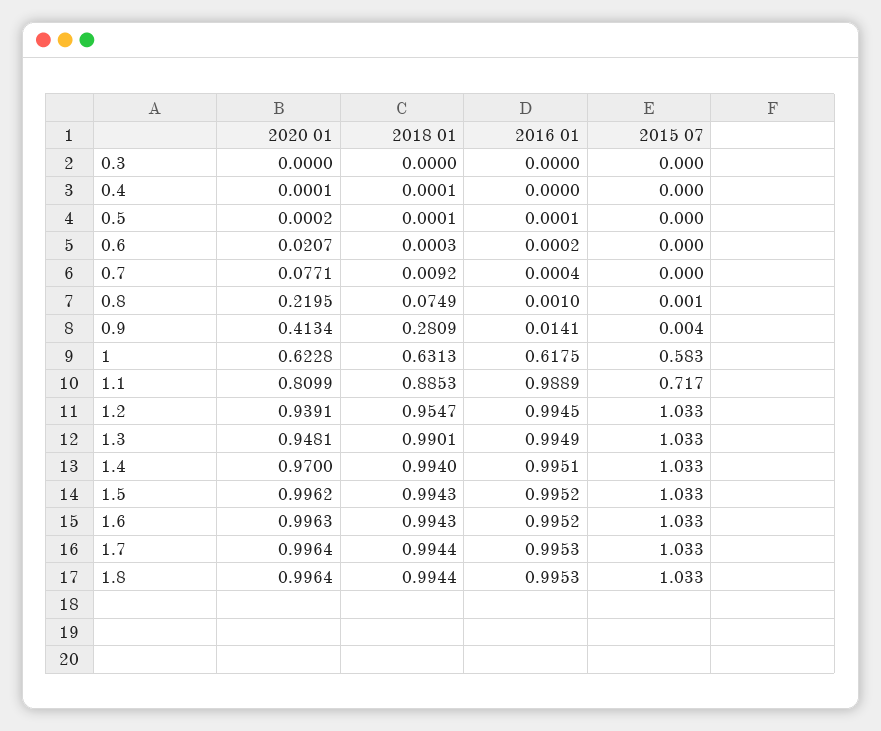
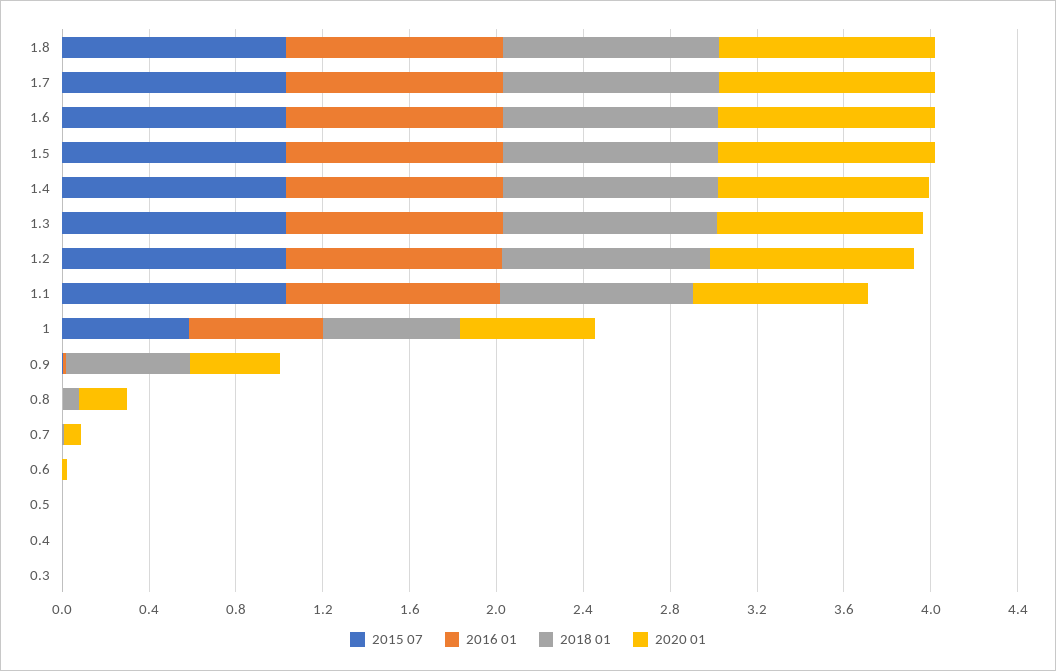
2018 01, 0.9: 0.2809 -> 0.6
2015 07, 1.1: 0.717 -> 1

